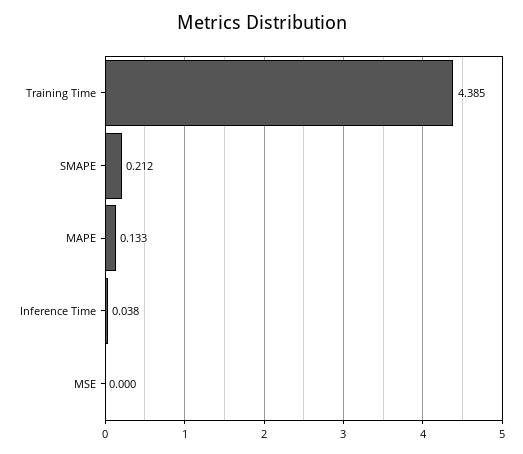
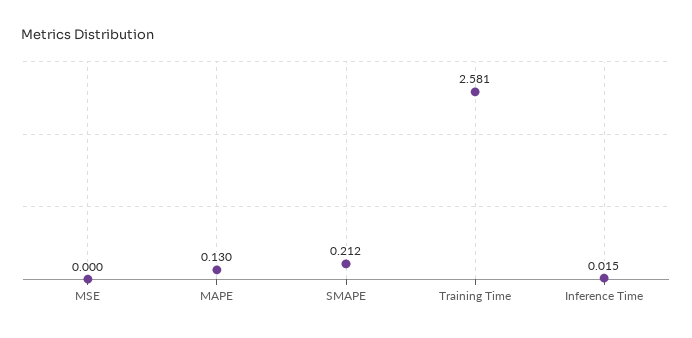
Training Time: 4.385 -> 2.581
MAPE: 0.133 -> 0.13
Inference Time: 0.038 -> 0.015

